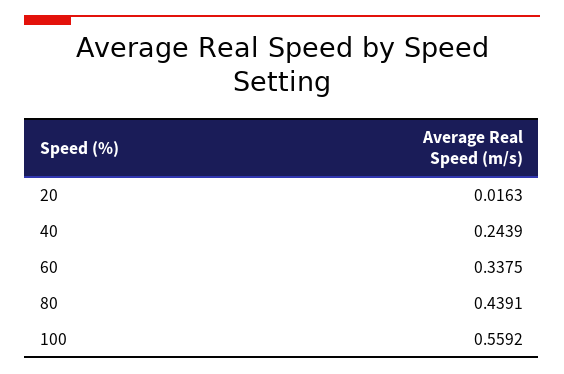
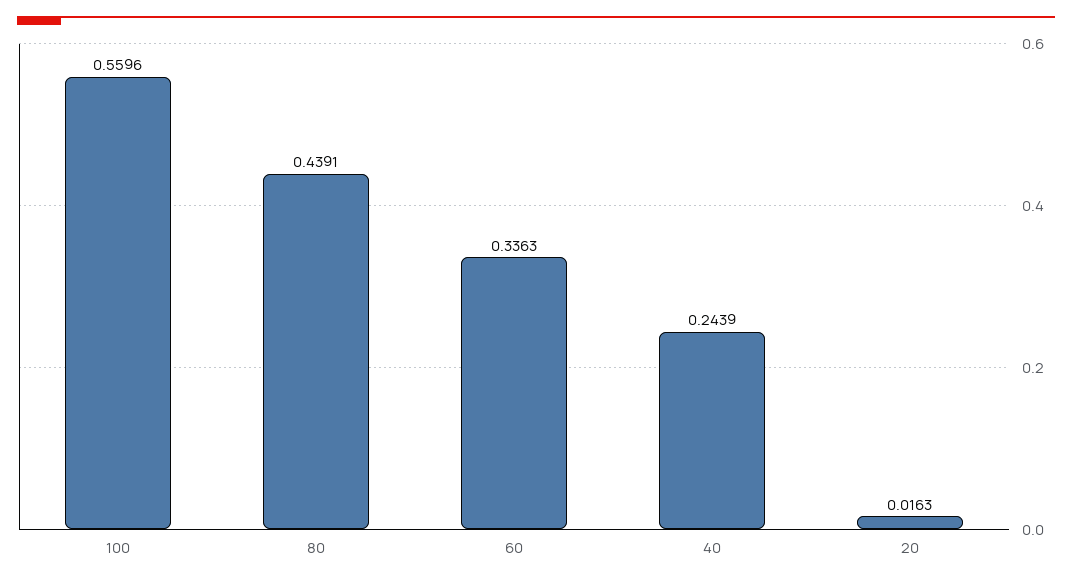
60: 0.3375 -> 0.3363
100: 0.5592 -> 0.5596

